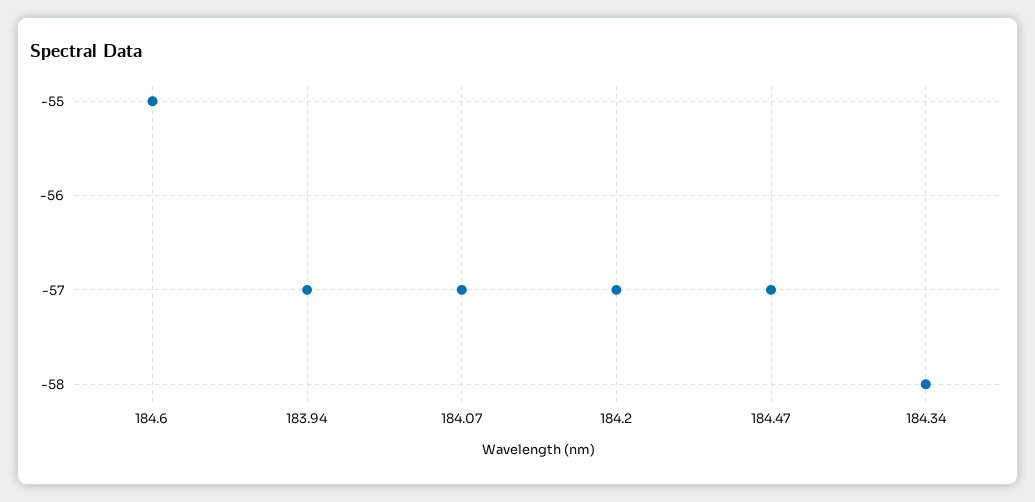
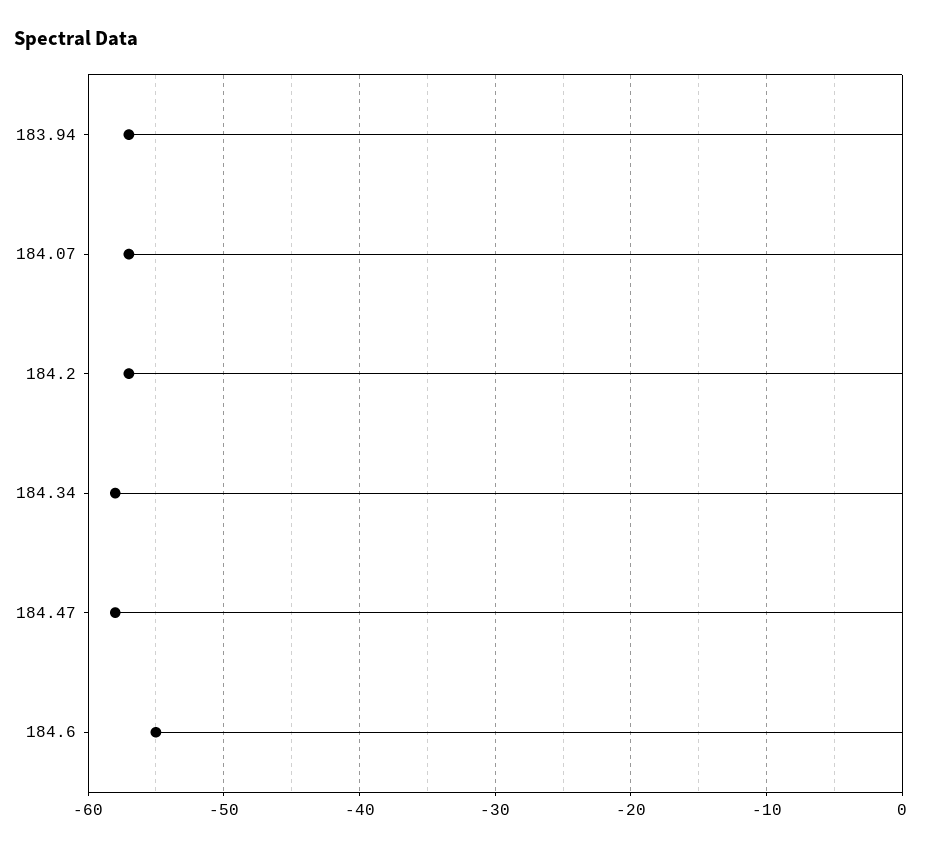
184.47: -57 -> -58

